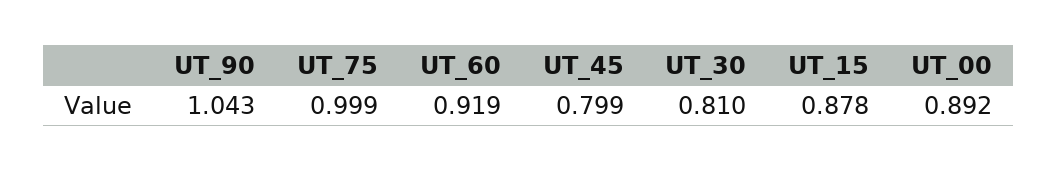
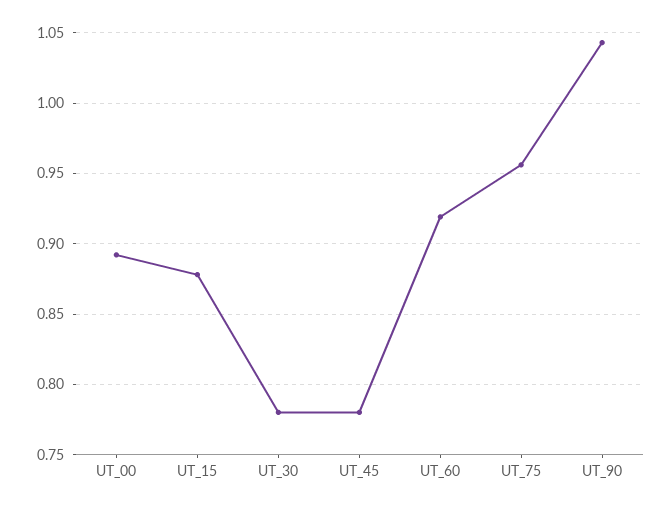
UT_75: 0.999 -> 0.955
UT_45: 0.799 -> 0.78
UT_30: 0.81 -> 0.78

